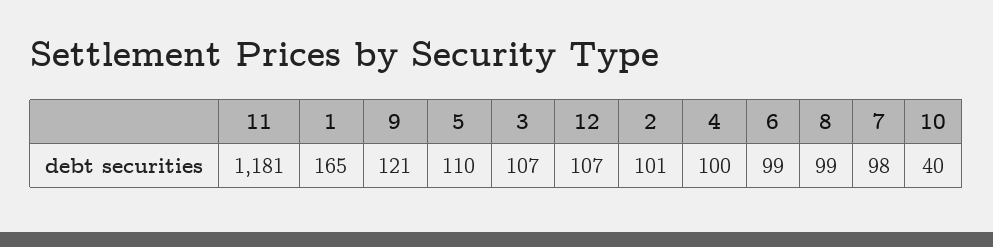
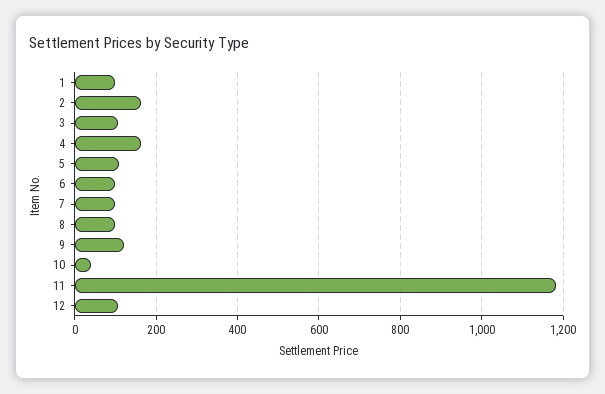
1: 165 -> 100
2: 101 -> 160
4: 100 -> 160

